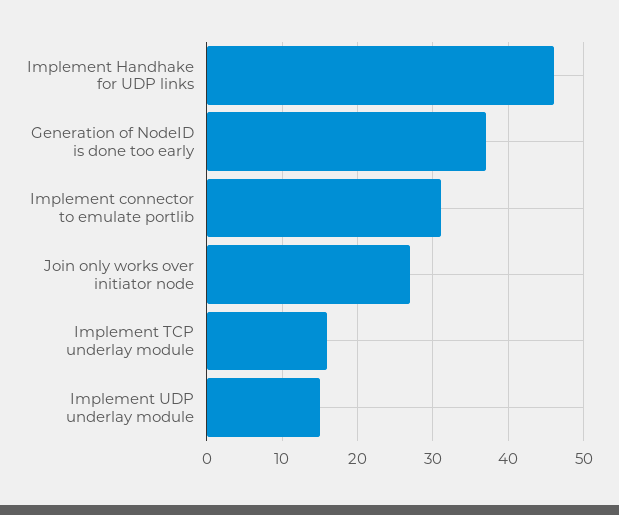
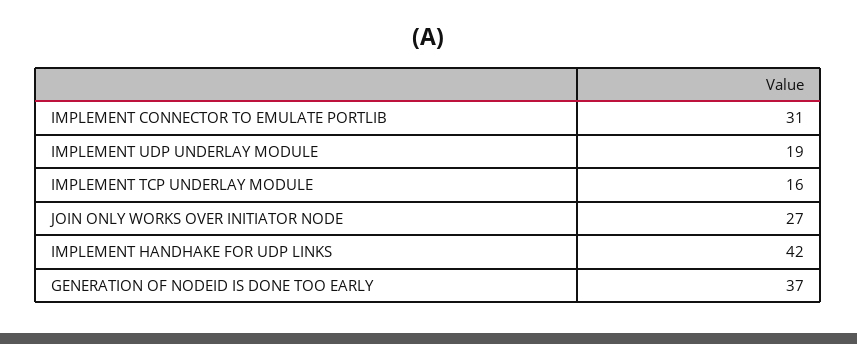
Implement Handhake for UDP links: 46 -> 42
Implement UDP underlay module: 15 -> 19

